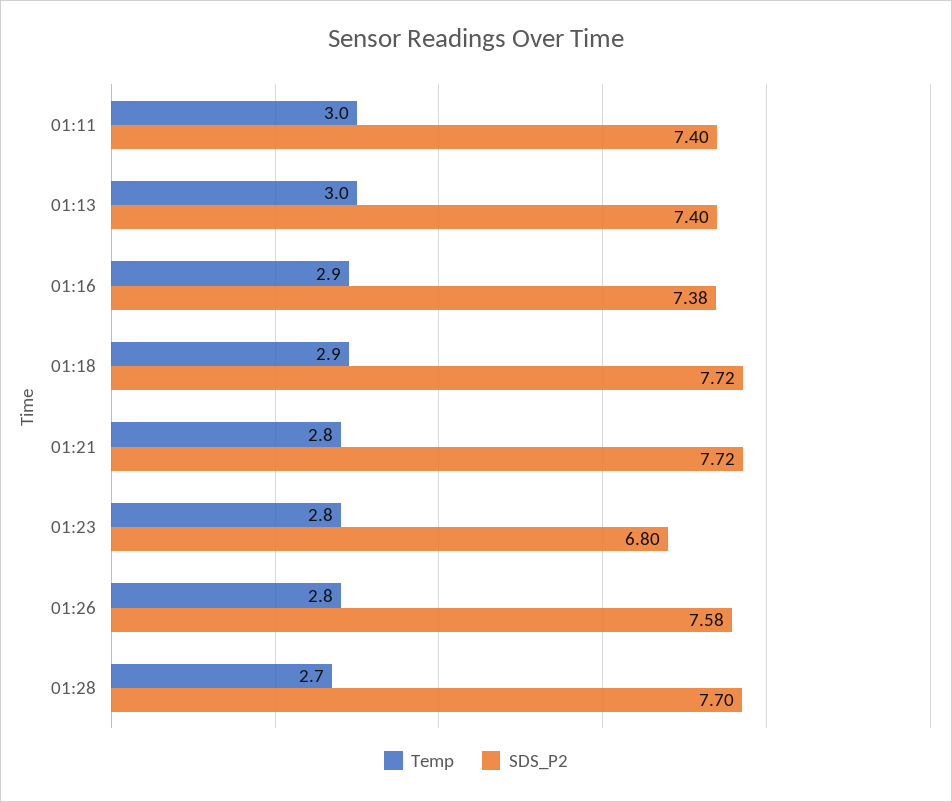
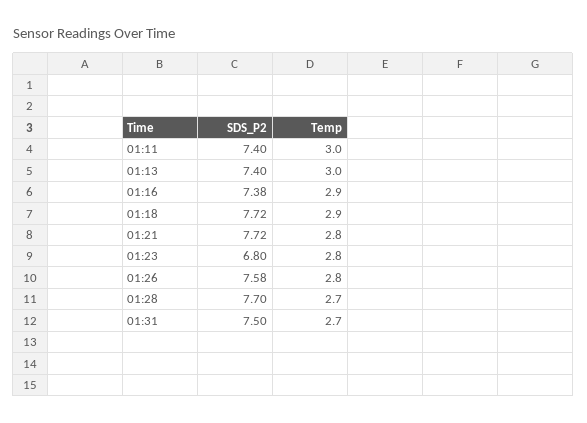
SDS_P2, 01:31: none -> 7.5
Temp, 01:31: none -> 2.7

